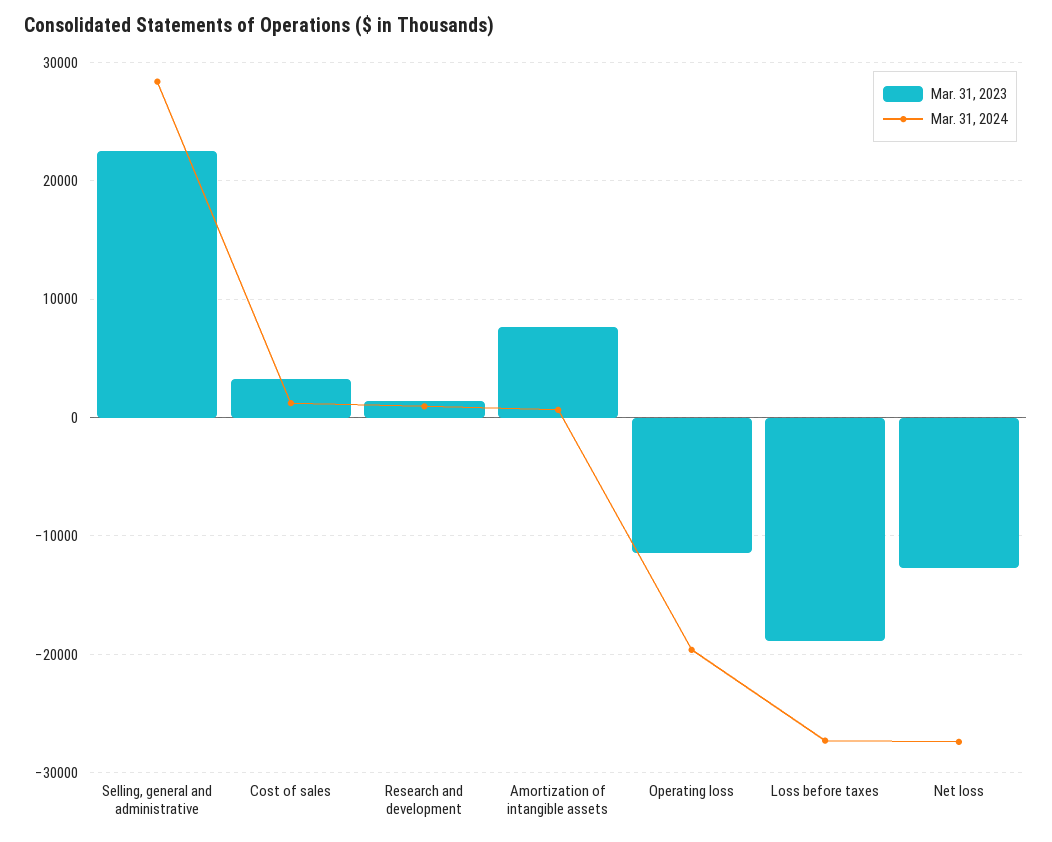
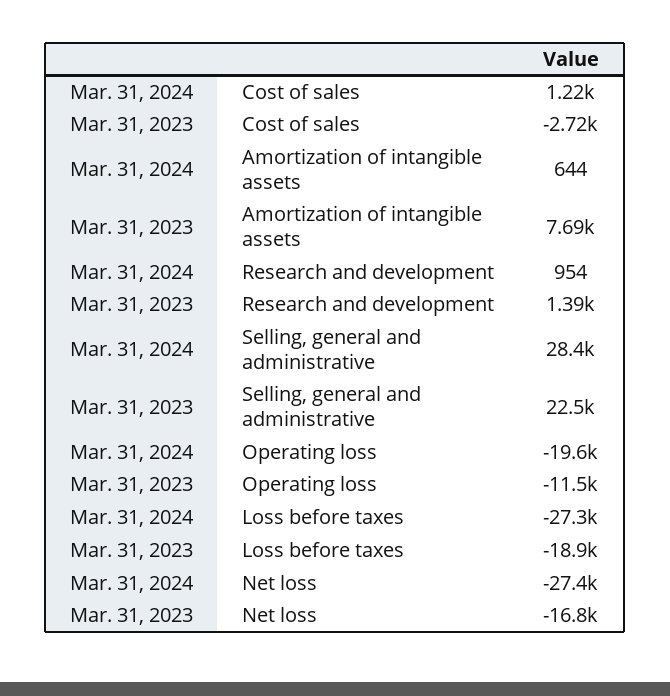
Mar. 31, 2023, Cost of sales: 3000 -> -2720
Mar. 31, 2023, Net loss: -13000 -> -16800

